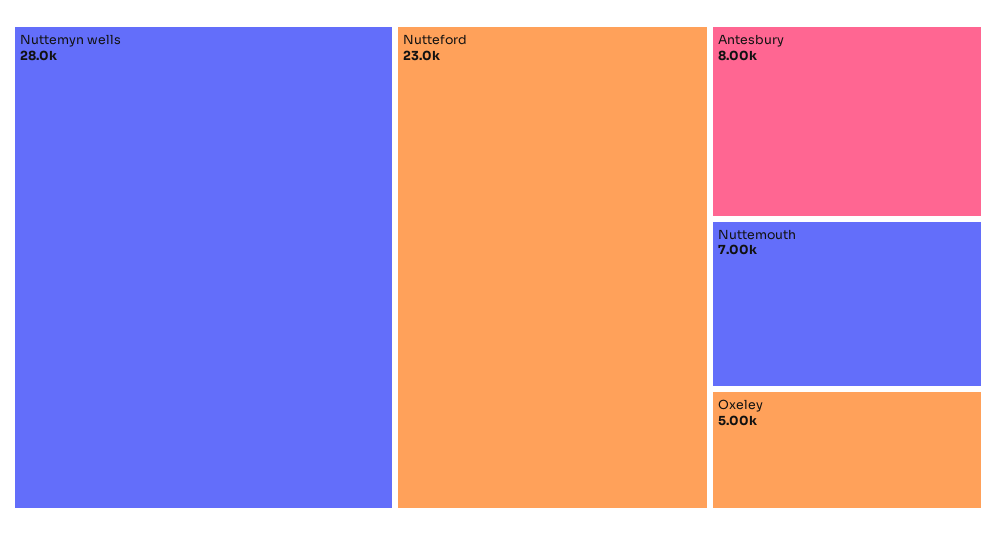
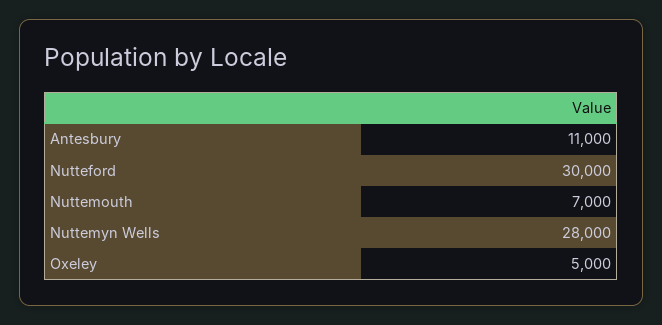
Nutteford: 23000 -> 30000
Antesbury: 8000 -> 11000

